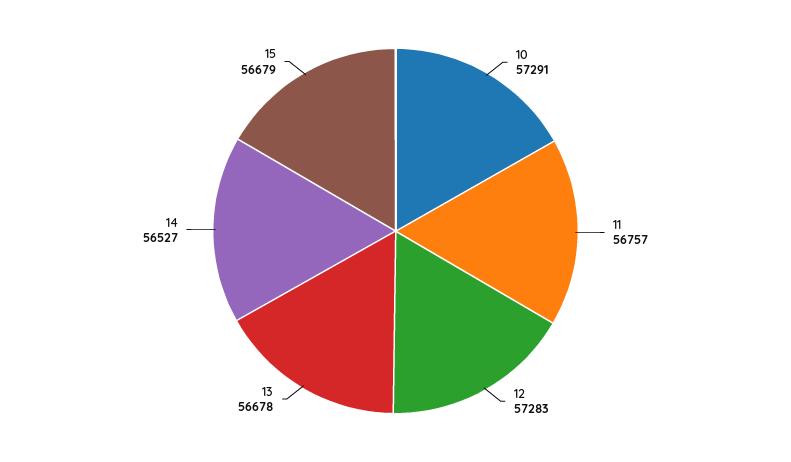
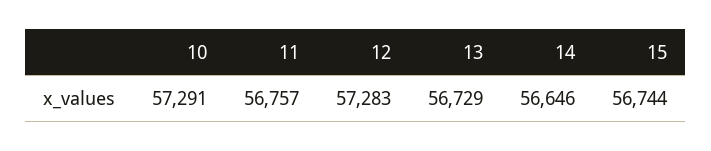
13: 56678 -> 56729
14: 56527 -> 56646
15: 56679 -> 56744

